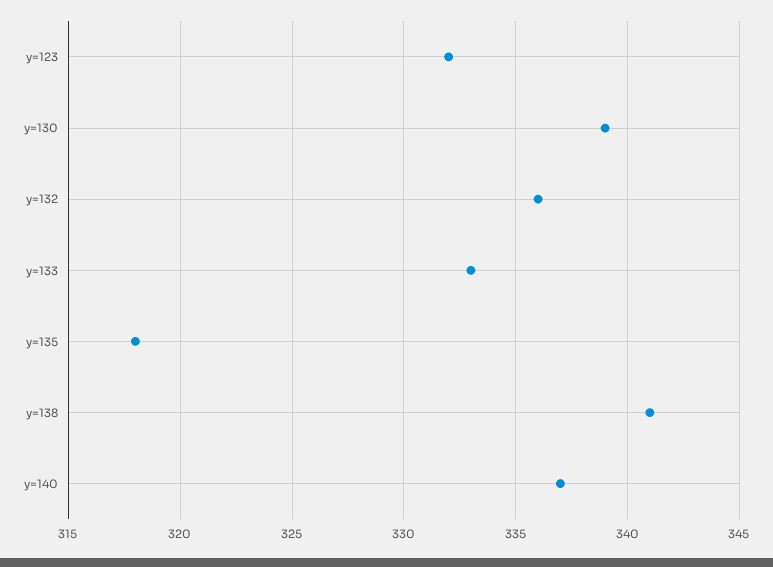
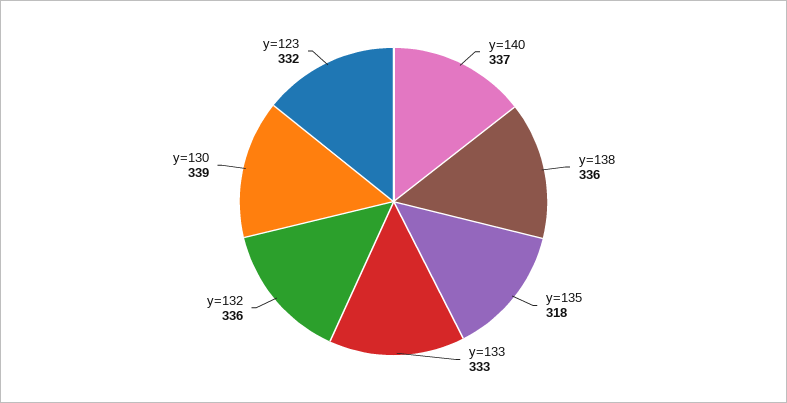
y=138: 341 -> 336

